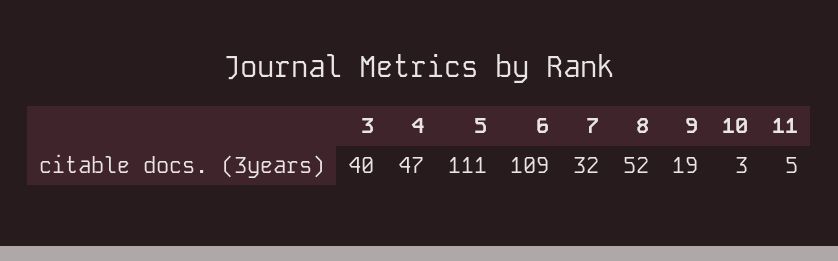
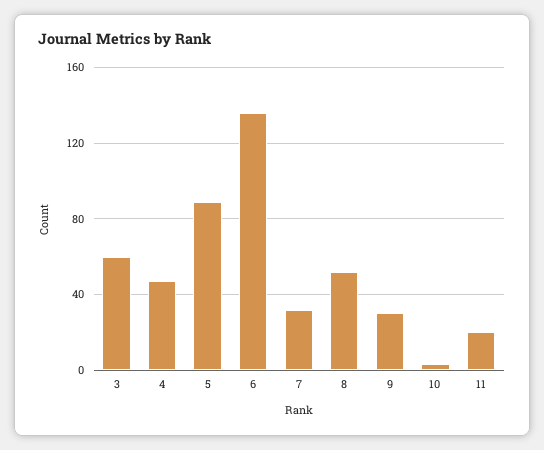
3: 40 -> 60
5: 111 -> 90
6: 109 -> 135
9: 19 -> 30
11: 5 -> 20

